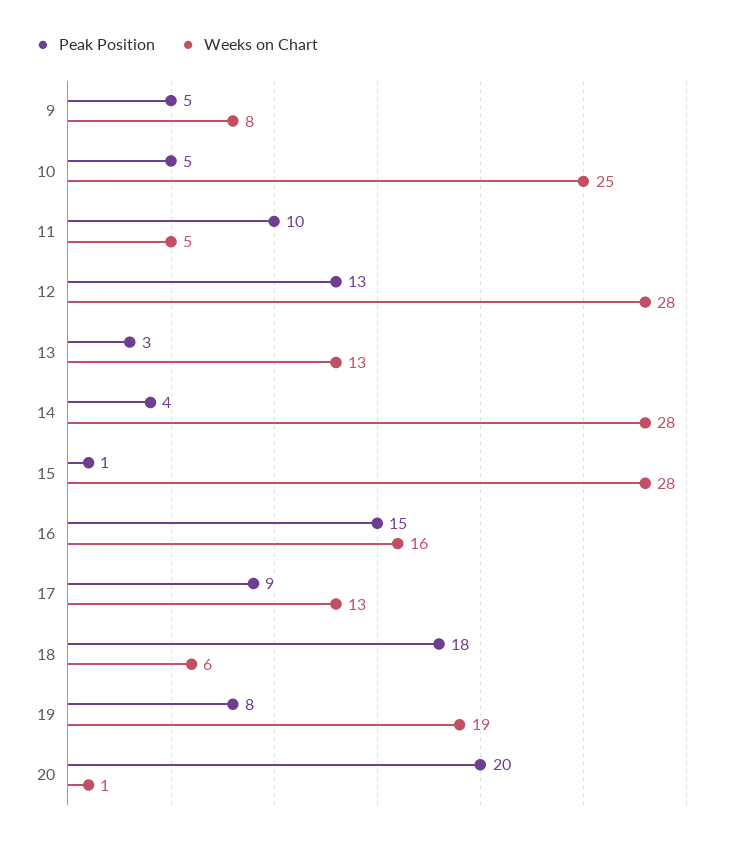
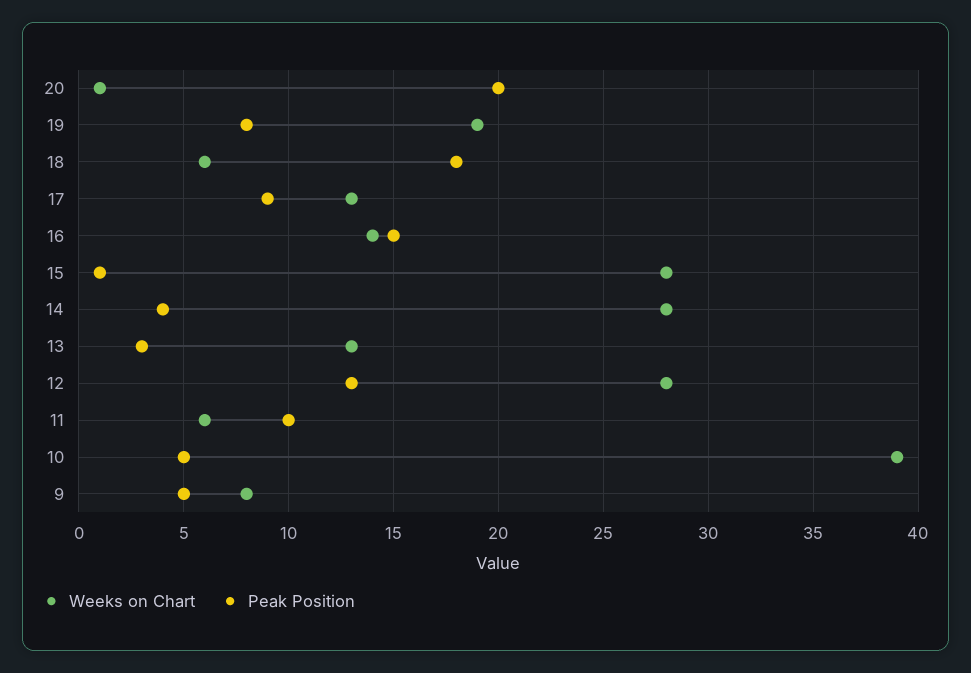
Weeks on Chart, 10: 25 -> 39
Weeks on Chart, 11: 5 -> 6
Weeks on Chart, 16: 16 -> 14

